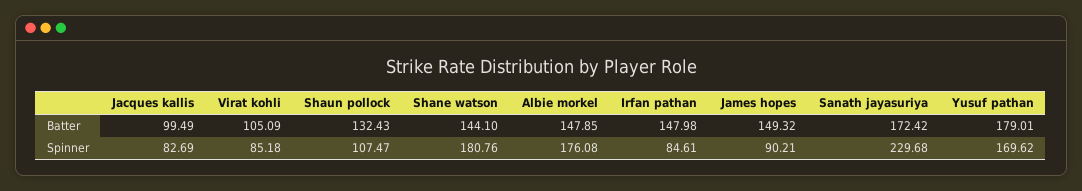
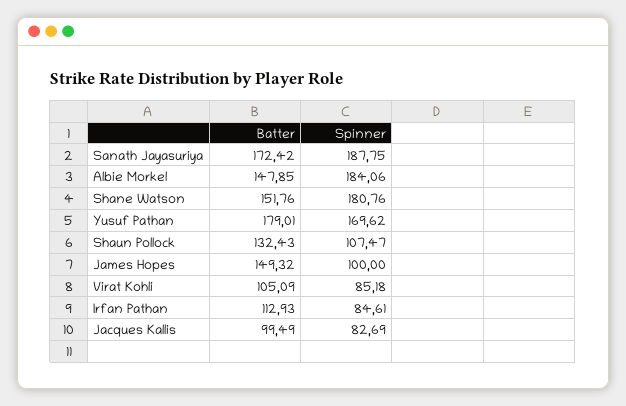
Shane watson, Batter: 144.1 -> 151.76
Irfan pathan, Batter: 147.98 -> 112.93
Albie morkel, Spinner: 176.08 -> 184.06
James hopes, Spinner: 90.21 -> 100
Sanath jayasuriya, Spinner: 229.68 -> 187.75

